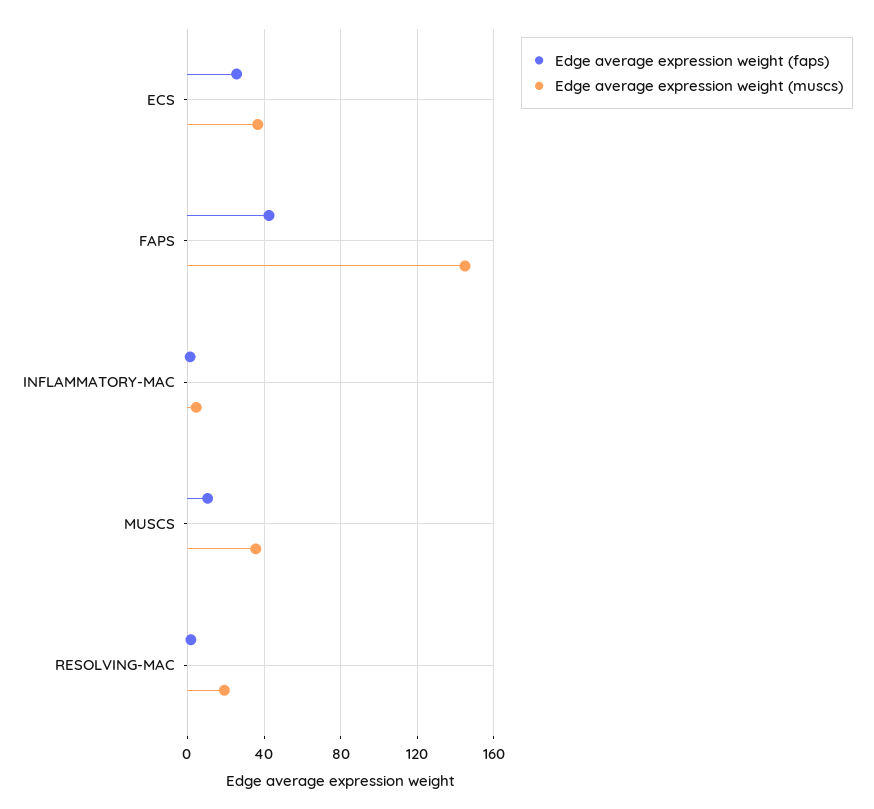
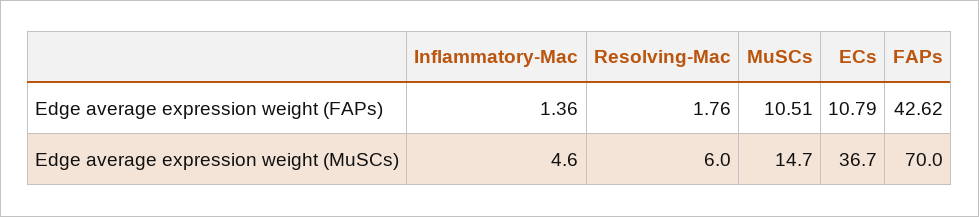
Edge average expression weight (faps), ECS: 25 -> 10.79
Edge average expression weight (muscs), FAPS: 145 -> 70
Edge average expression weight (muscs), MUSCS: 35 -> 14.7
Edge average expression weight (muscs), RESOLVING-MAC: 20 -> 6

